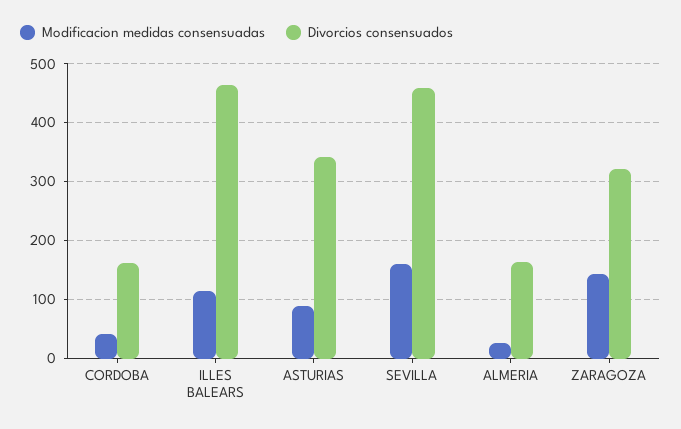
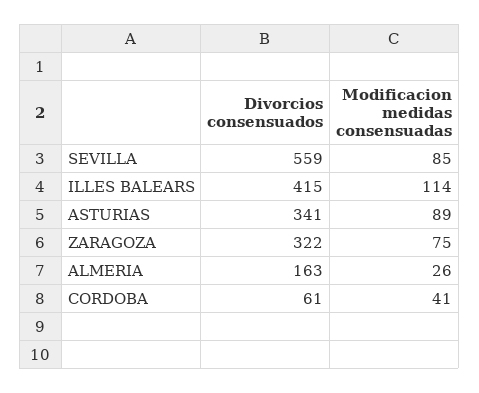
Divorcios consensuados, CORDOBA: 160 -> 61
Divorcios consensuados, ILLES BALEARS: 460 -> 415
Modificacion medidas consensuadas, SEVILLA: 160 -> 85
Divorcios consensuados, SEVILLA: 460 -> 559
Modificacion medidas consensuadas, ZARAGOZA: 140 -> 75

